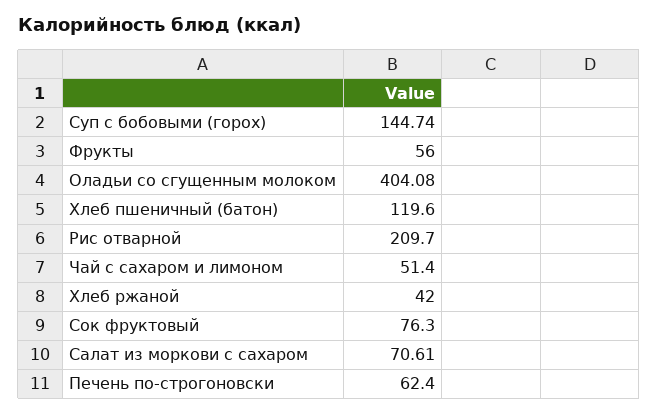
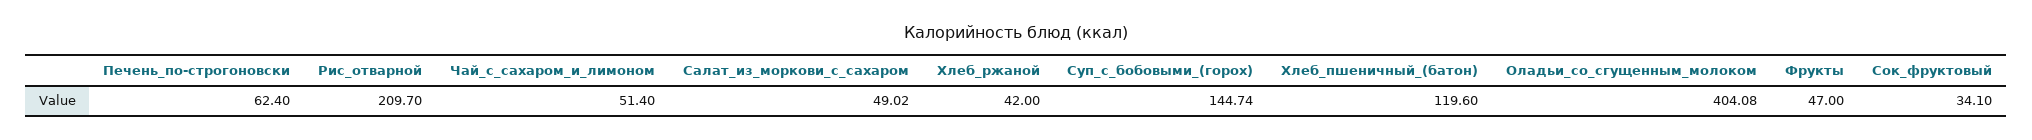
Фрукты: 56 -> 47
Сок фруктовый: 76.3 -> 34.1
Салат из моркови с сахаром: 70.61 -> 49.02

